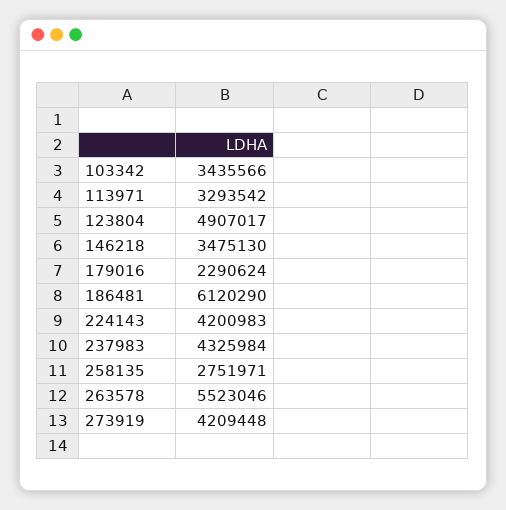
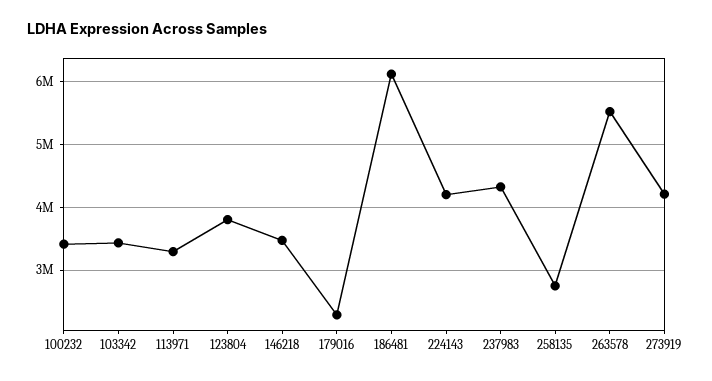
123804: 4907017 -> 3800000
100232: none -> 3400000

